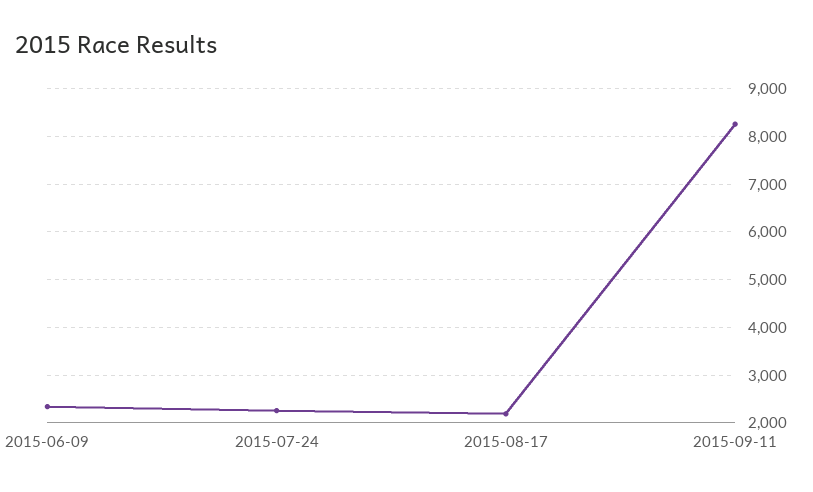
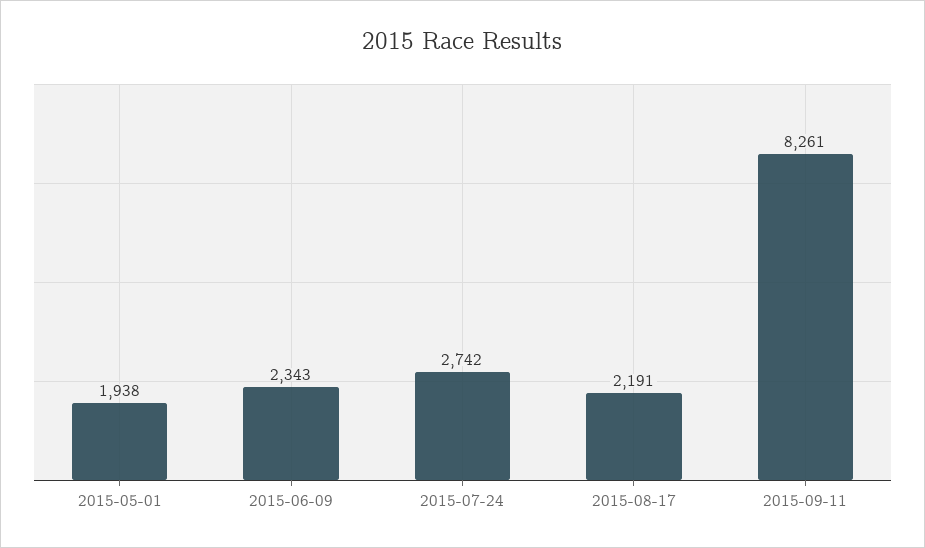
2015-07-24: 2200 -> 2742
2015-05-01: none -> 1938

